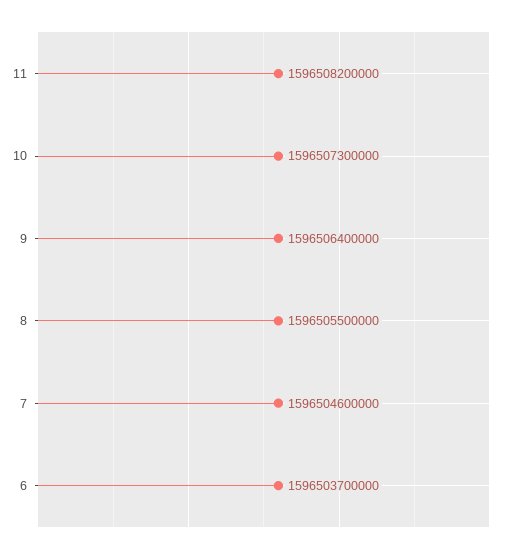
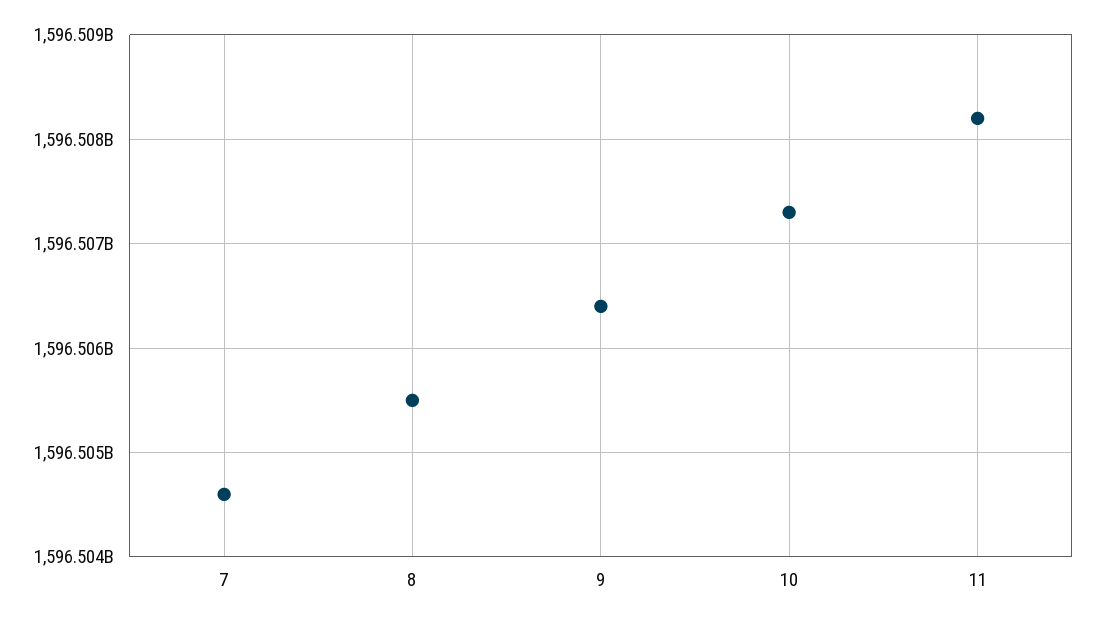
6: 1596503700000 -> none

